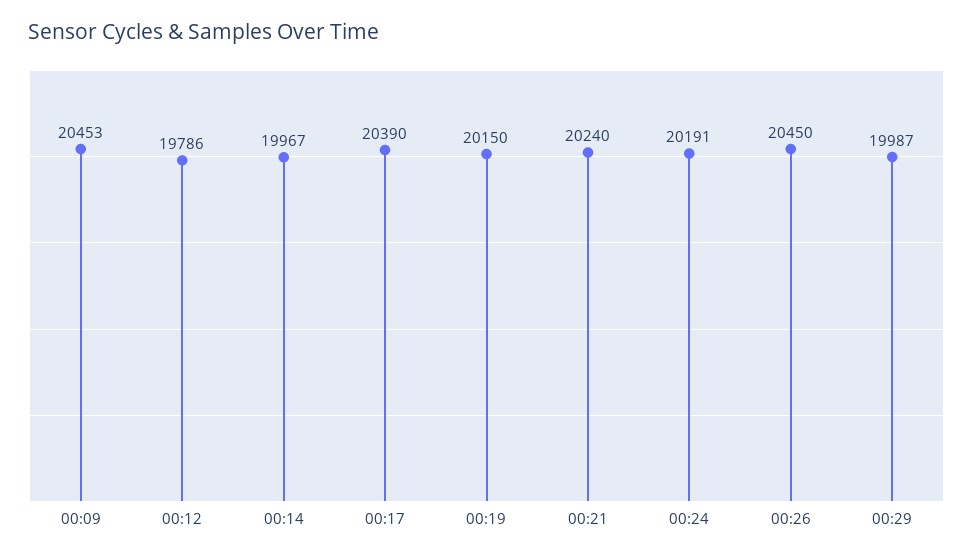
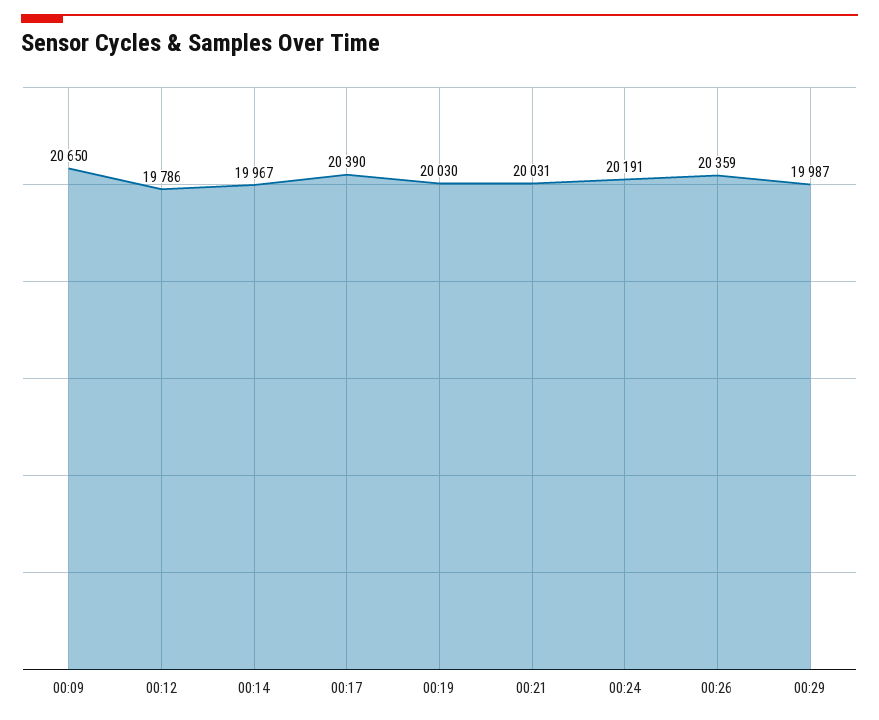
00:09: 20453 -> 20650
00:19: 20150 -> 20030
00:21: 20240 -> 20031
00:26: 20450 -> 20359

